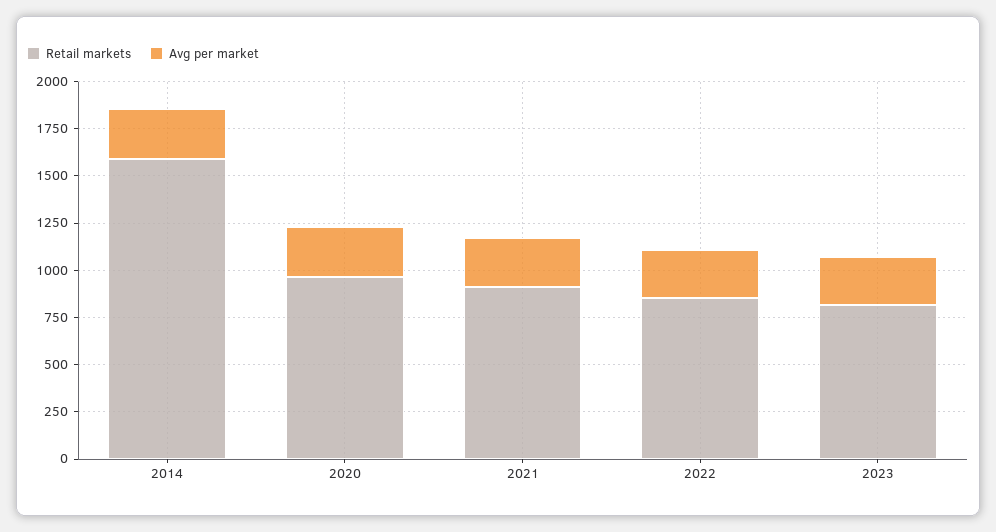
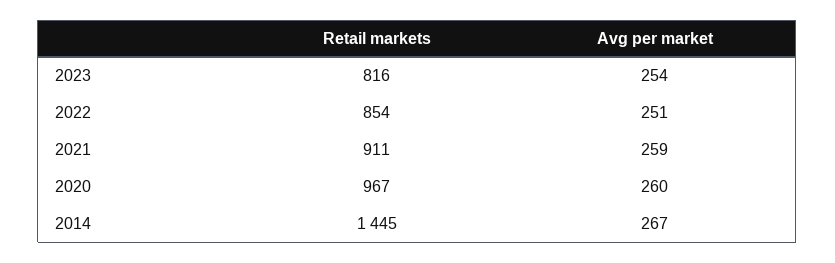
Retail markets, 2014: 1600 -> 1445

